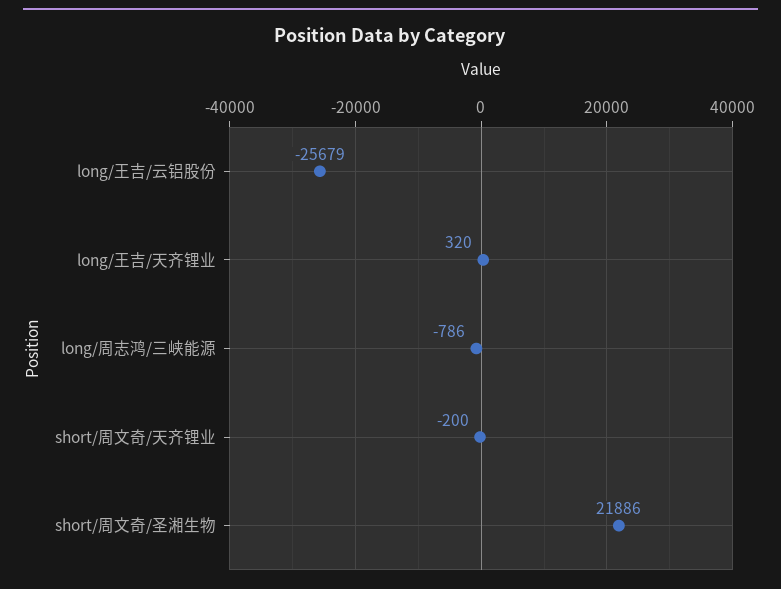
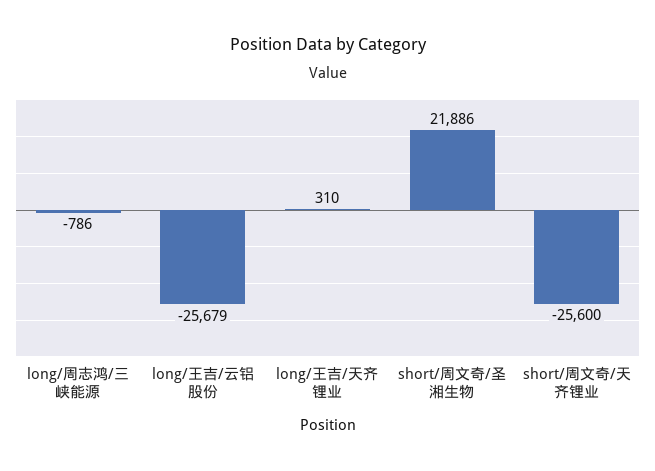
long/王吉/天齐锂业: 320 -> 310
short/周文奇/天齐锂业: -200 -> -25600

